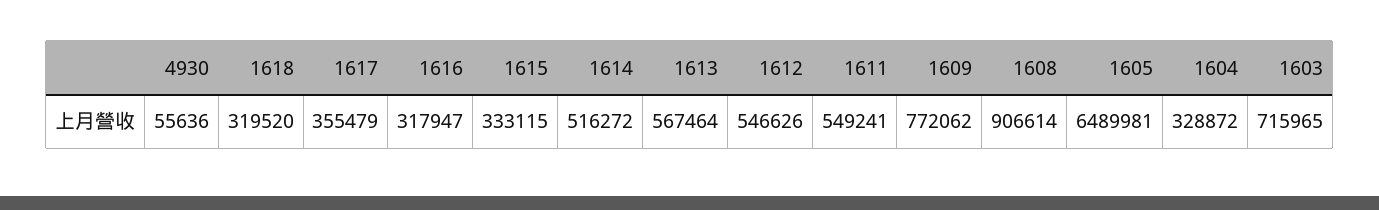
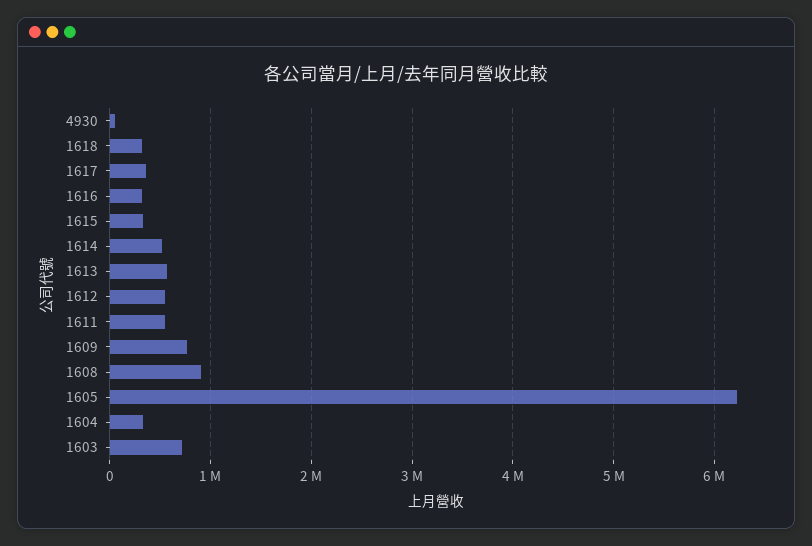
1605: 6489981 -> 6200000

